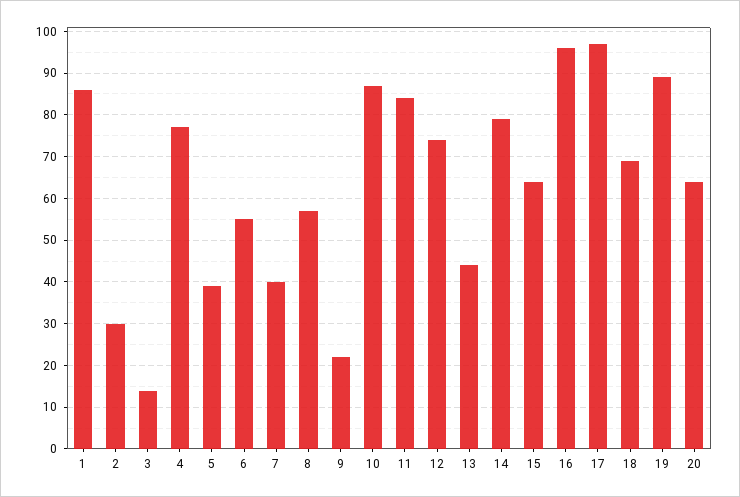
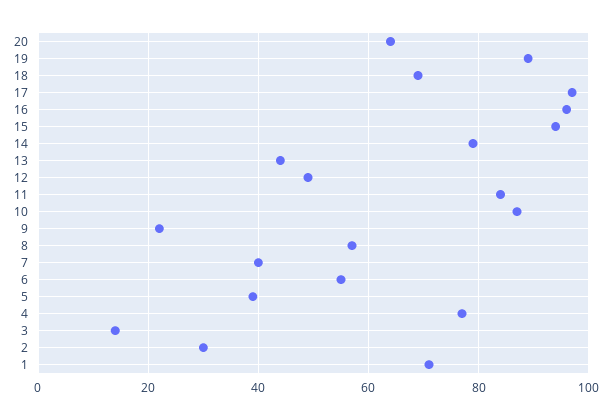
1: 85 -> 70
12: 75 -> 50
15: 65 -> 95

